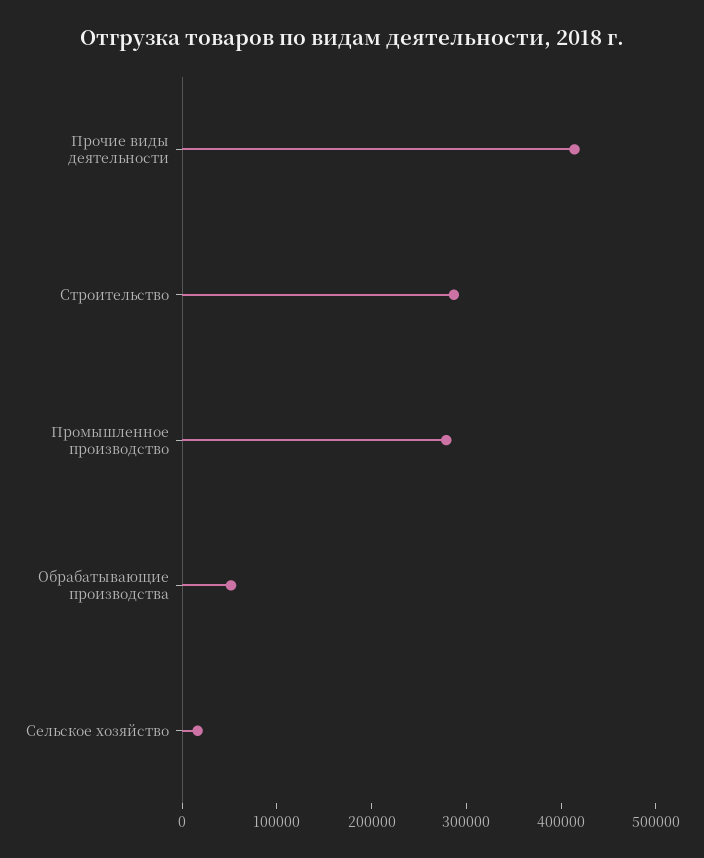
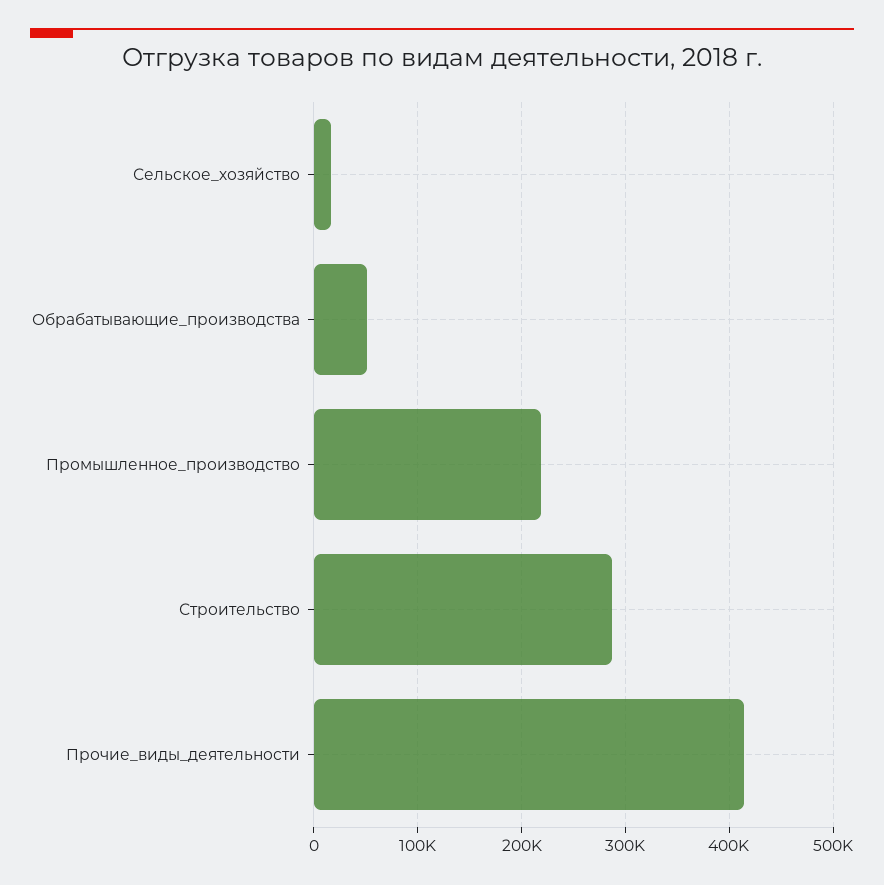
Промышленное производство: 280000 -> 220000

